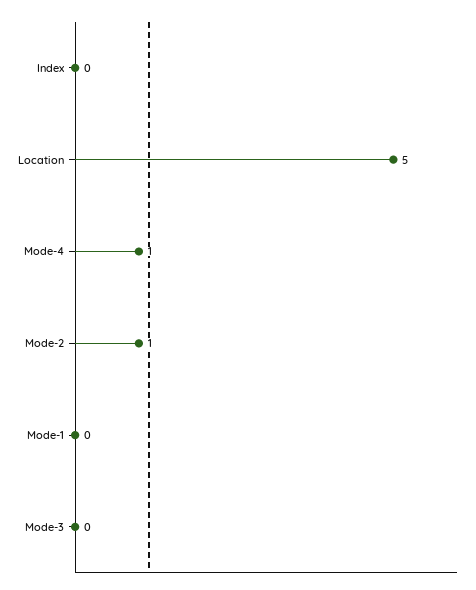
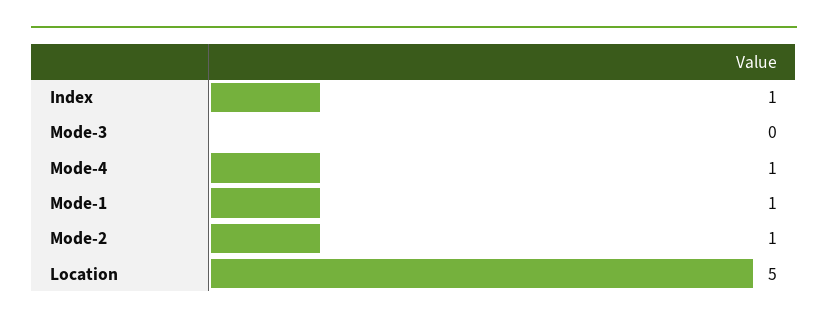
Index: 0 -> 1
Mode-1: 0 -> 1

